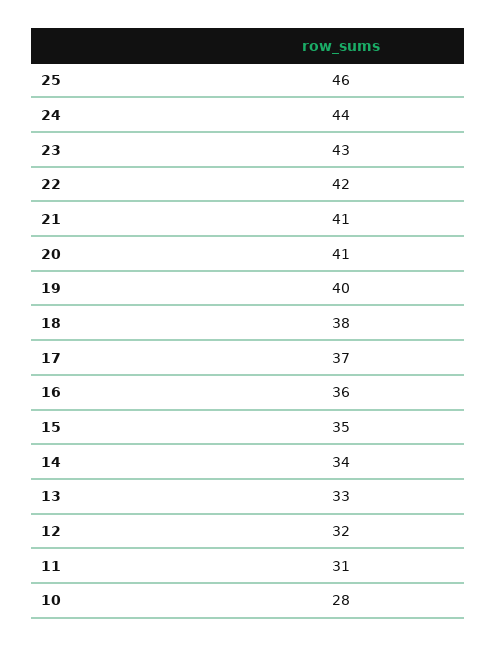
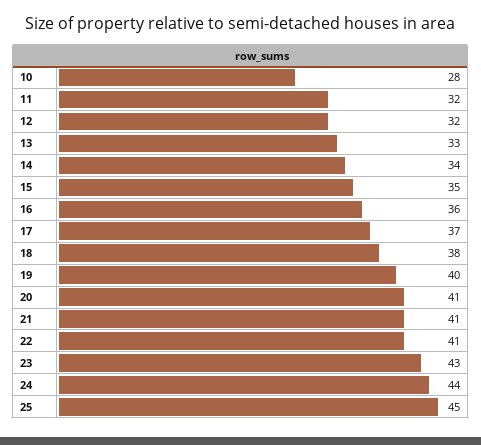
25: 46 -> 45
22: 42 -> 41
11: 31 -> 32

